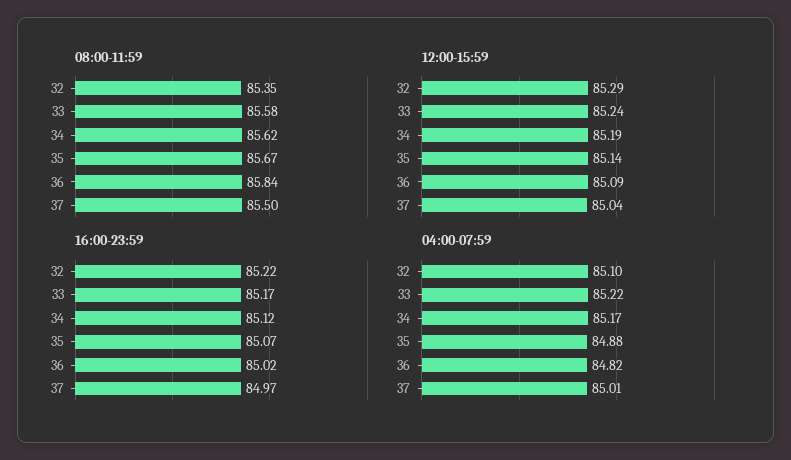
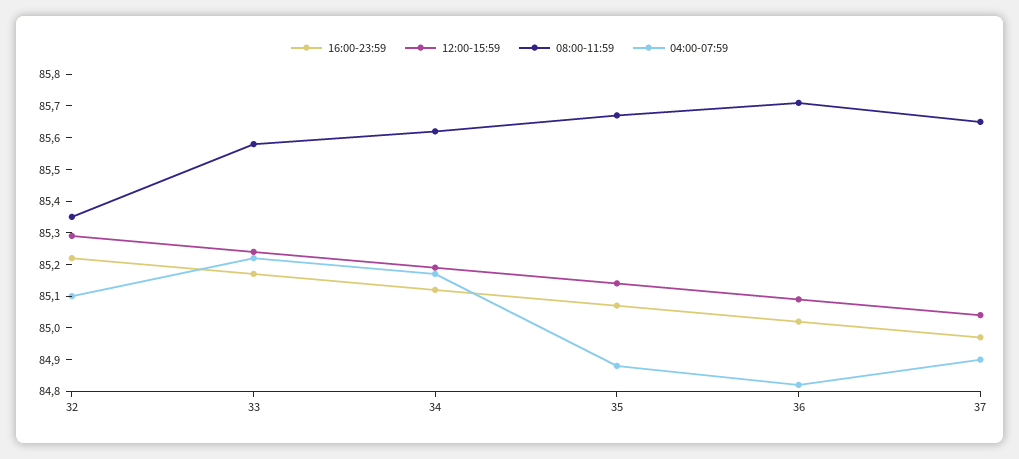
08:00-11:59, 36: 85.84 -> 85.7
08:00-11:59, 37: 85.5 -> 85.65
04:00-07:59, 37: 85.01 -> 84.9

